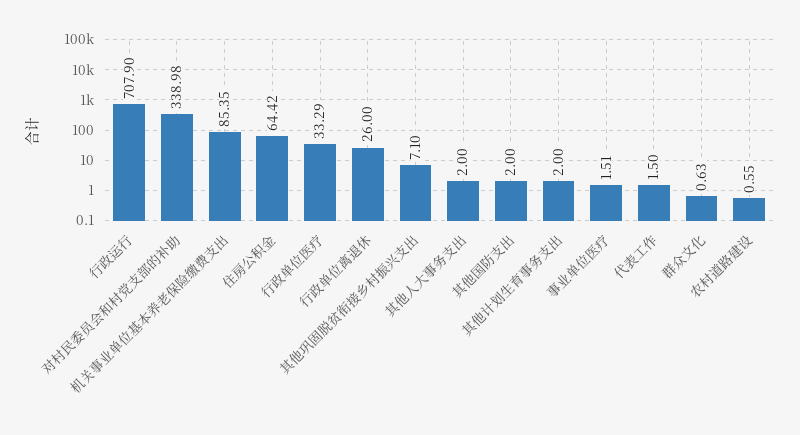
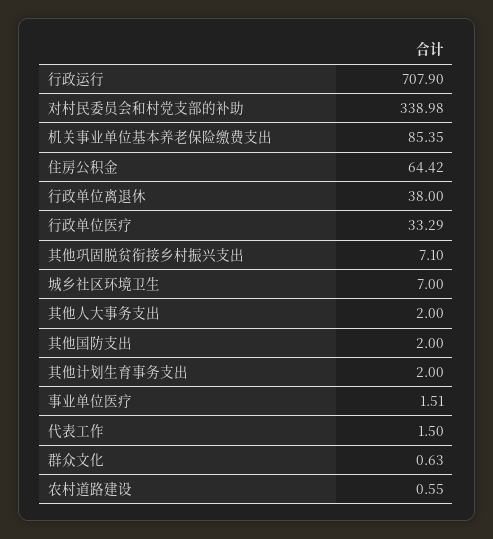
行政单位离退休: 26 -> 38
城乡社区环境卫生: none -> 7

